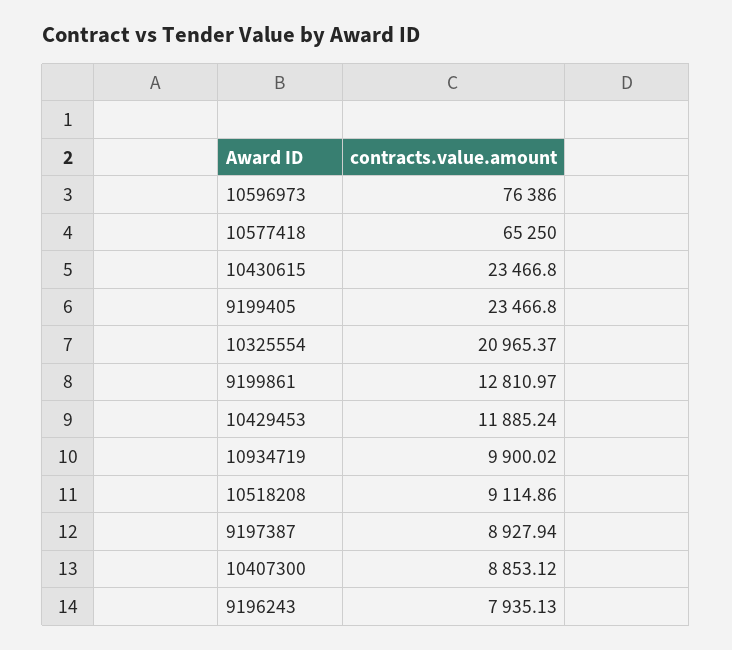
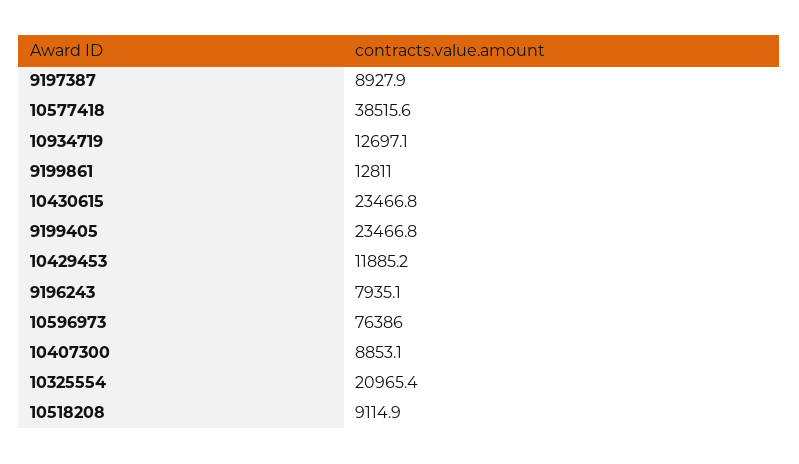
10577418: 65250 -> 38515.6
10934719: 9900.02 -> 12697.1

